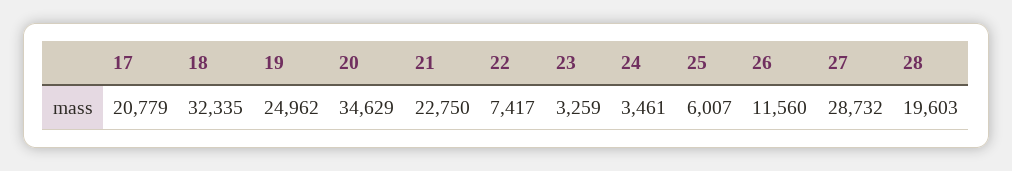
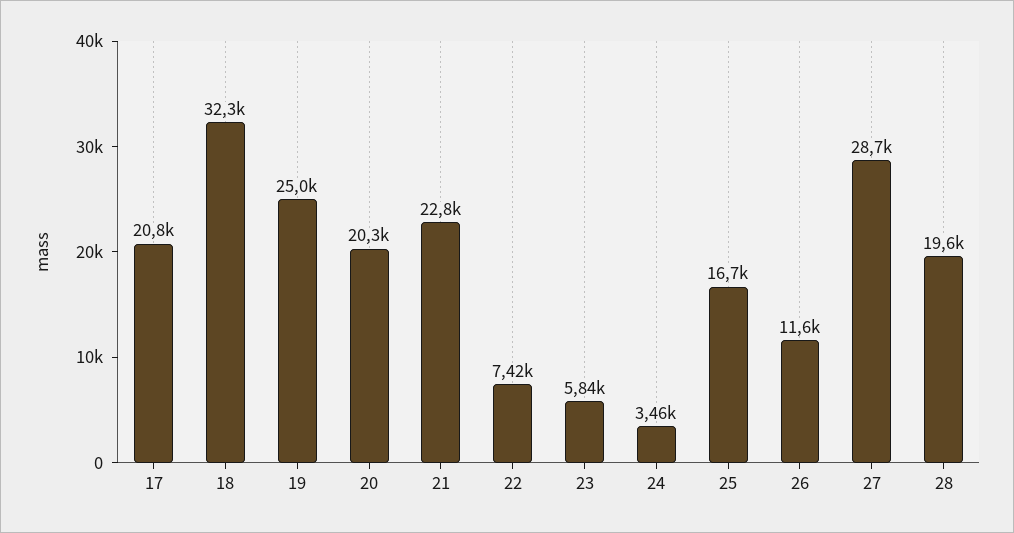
20: 34629 -> 20300
23: 3259 -> 5840
25: 6007 -> 16700

